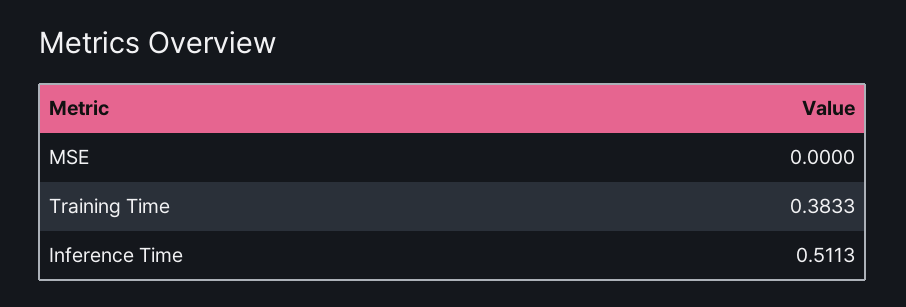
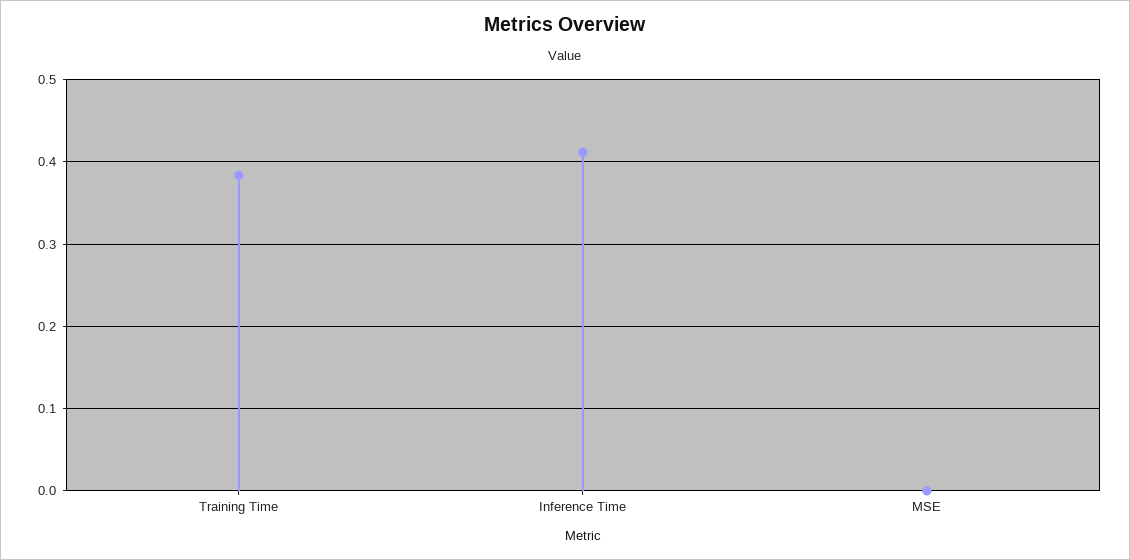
Inference Time: 0.5113 -> 0.41

